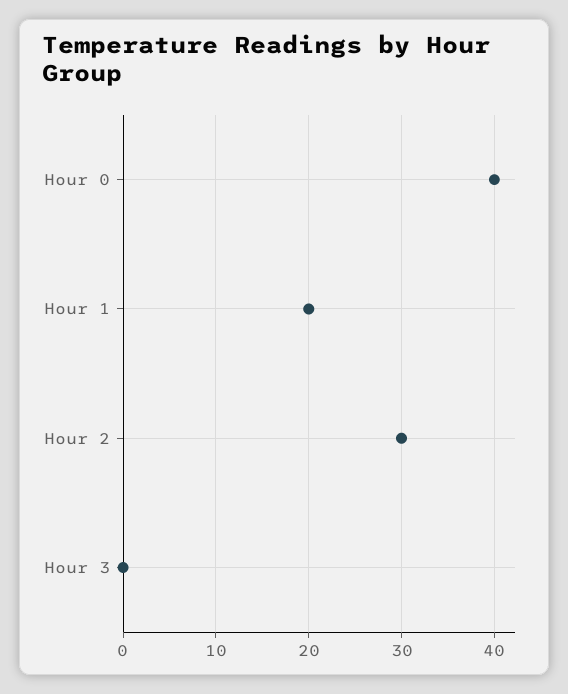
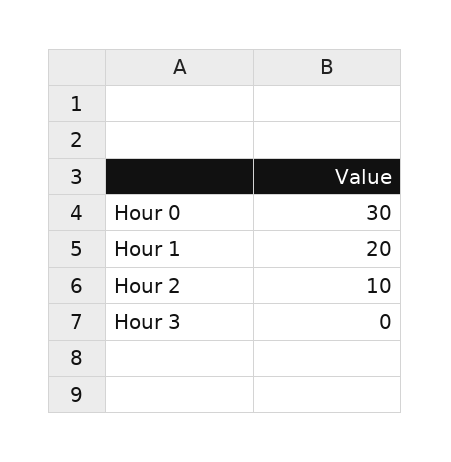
Hour 0: 40 -> 30
Hour 2: 30 -> 10

